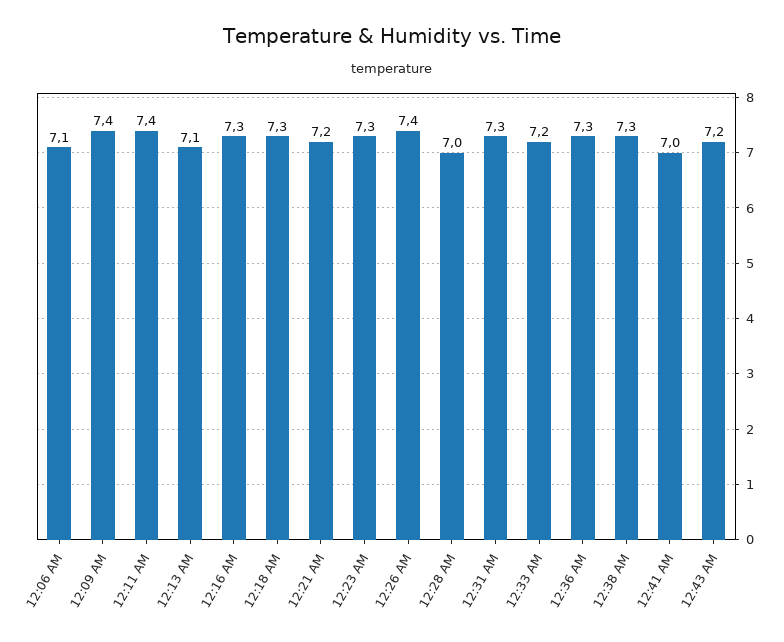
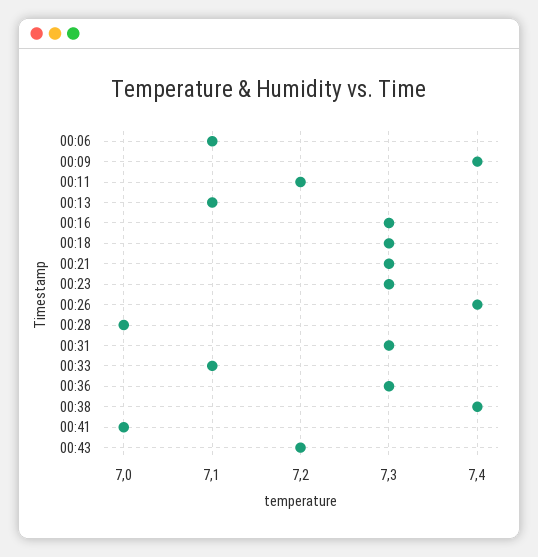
12:11 AM: 7.4 -> 7.2
12:21 AM: 7.2 -> 7.3
12:33 AM: 7.2 -> 7.1
12:38 AM: 7.3 -> 7.4

